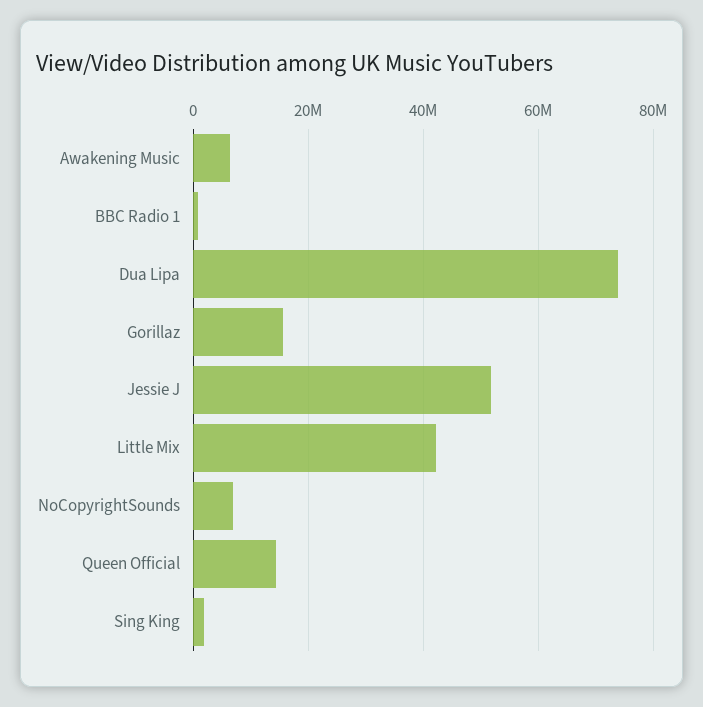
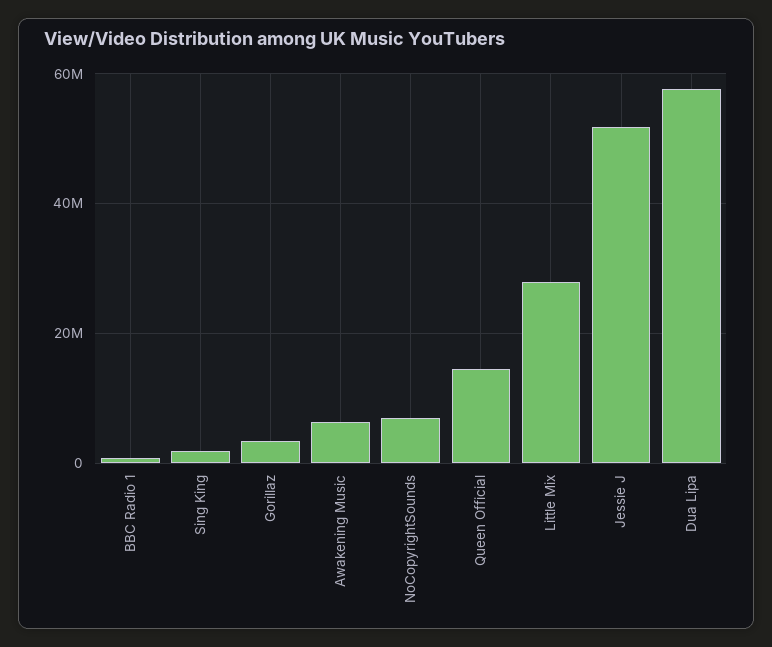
Dua Lipa: 74000000 -> 58000000
Gorillaz: 16000000 -> 4000000
Little Mix: 42000000 -> 28000000

